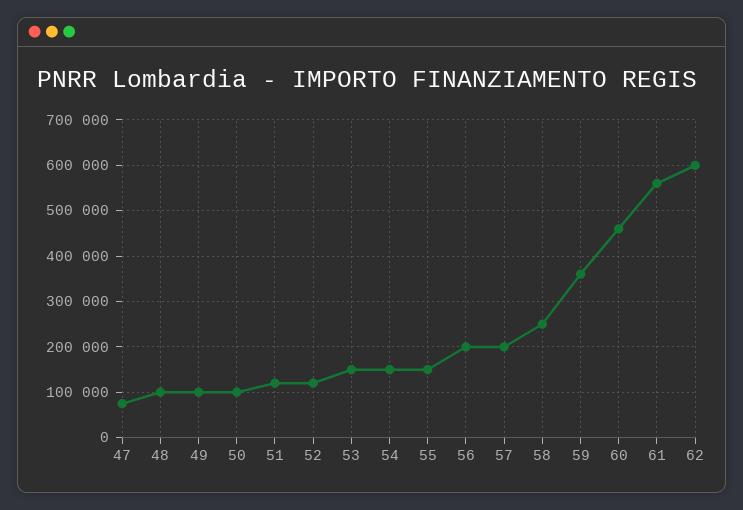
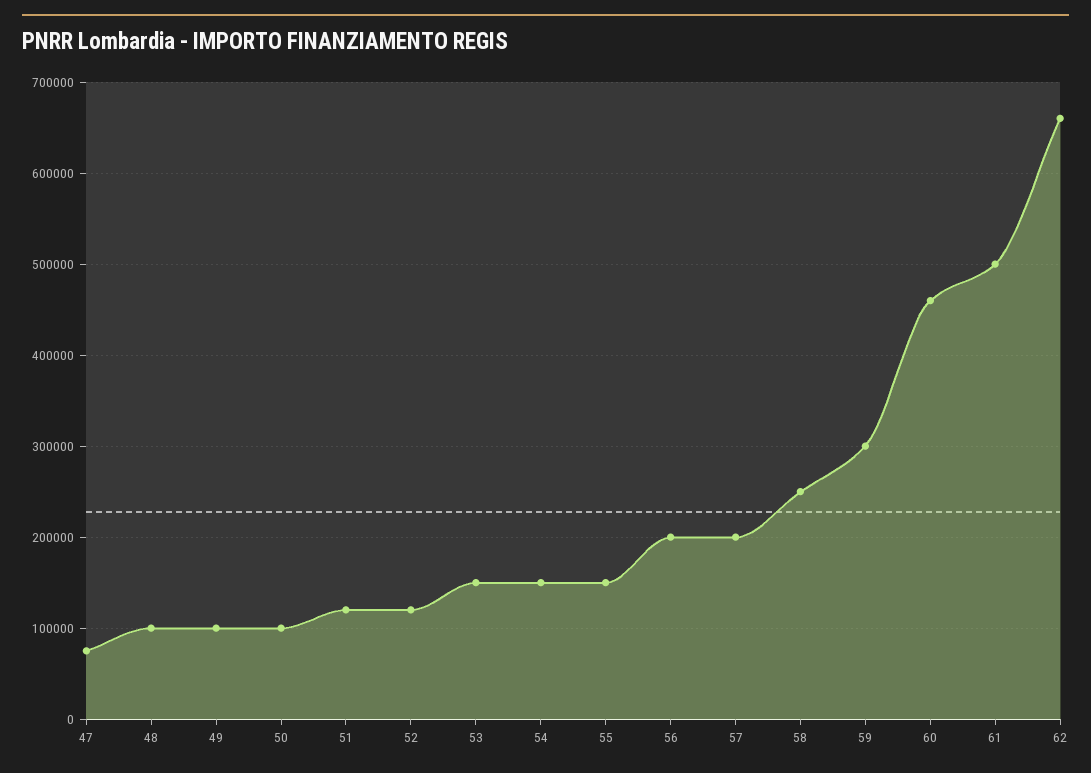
59: 360000 -> 300000
61: 560000 -> 500000
62: 600000 -> 660000

